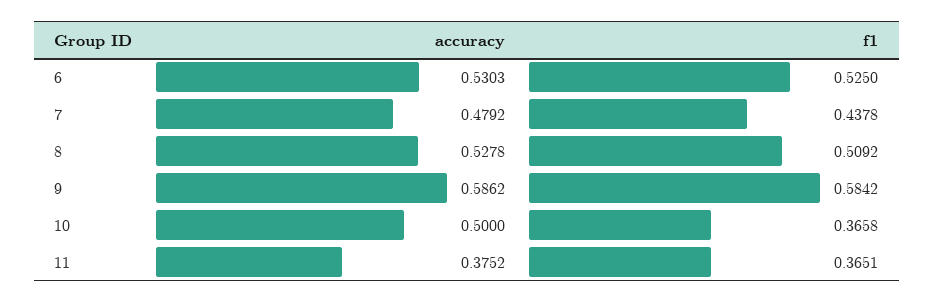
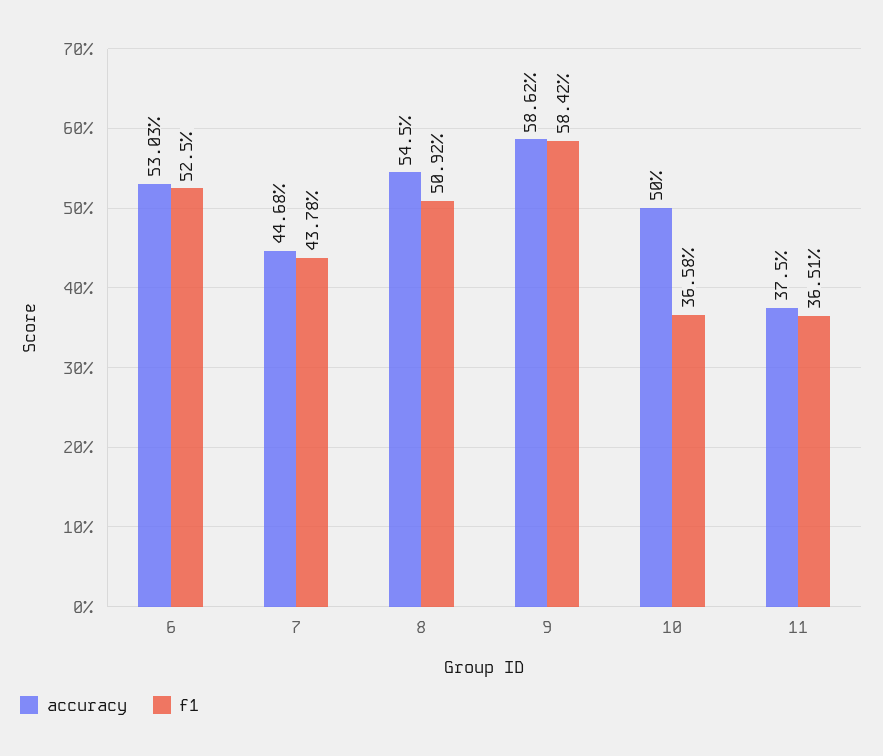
accuracy, 7: 0.4792 -> 0.4468
accuracy, 8: 0.5278 -> 0.545
accuracy, 11: 0.3752 -> 0.375

